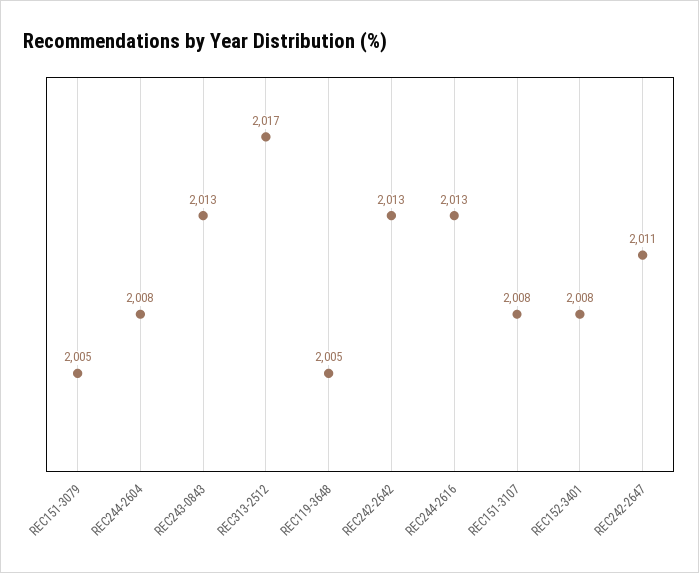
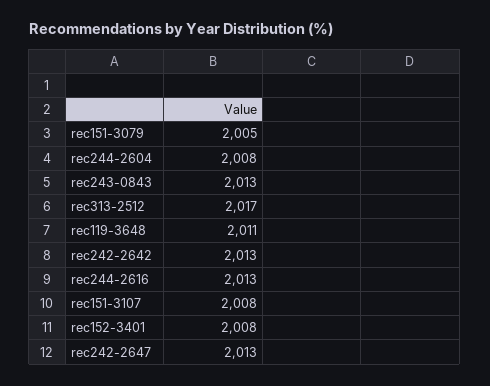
REC119-3648: 2005 -> 2011
REC242-2647: 2011 -> 2013

